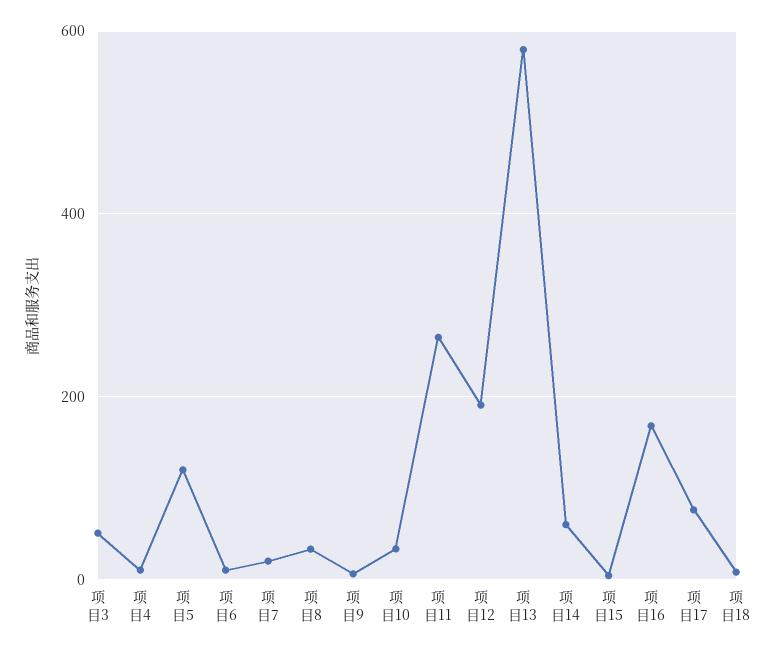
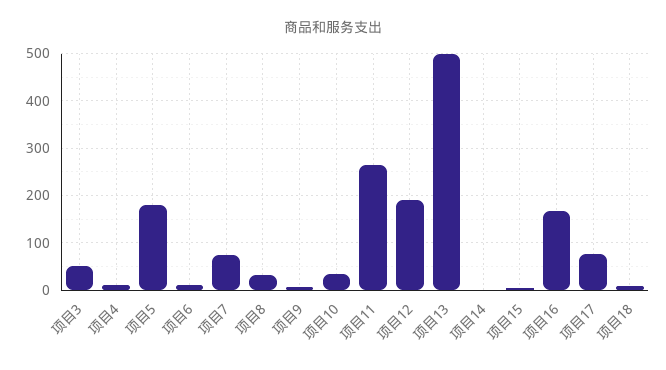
项目5: 120 -> 180
项目7: 20 -> 80
项目13: 580 -> 500
项目14: 60 -> 0

